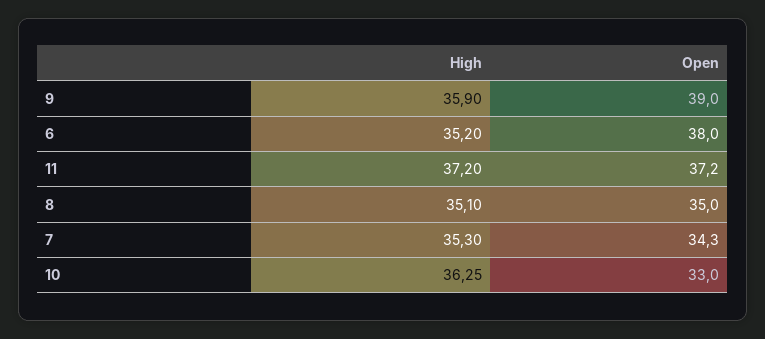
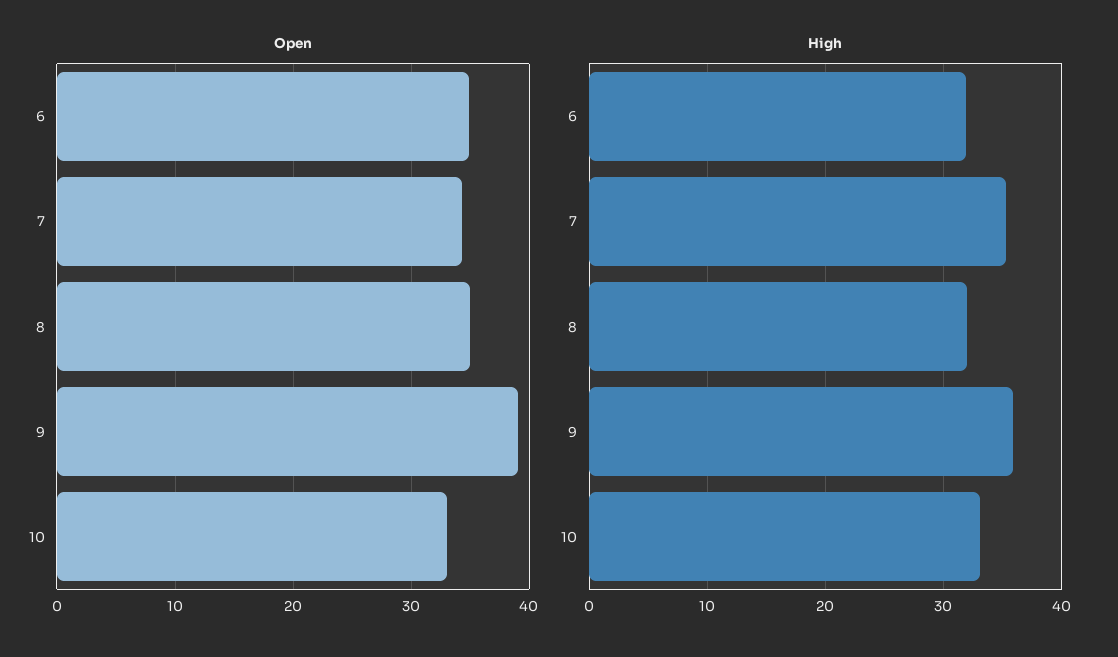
High, 6: 35.2 -> 32
Open, 6: 38 -> 35
High, 11: 37.2 -> none
Open, 11: 37.2 -> none
High, 8: 35.1 -> 32
High, 10: 36.25 -> 33

